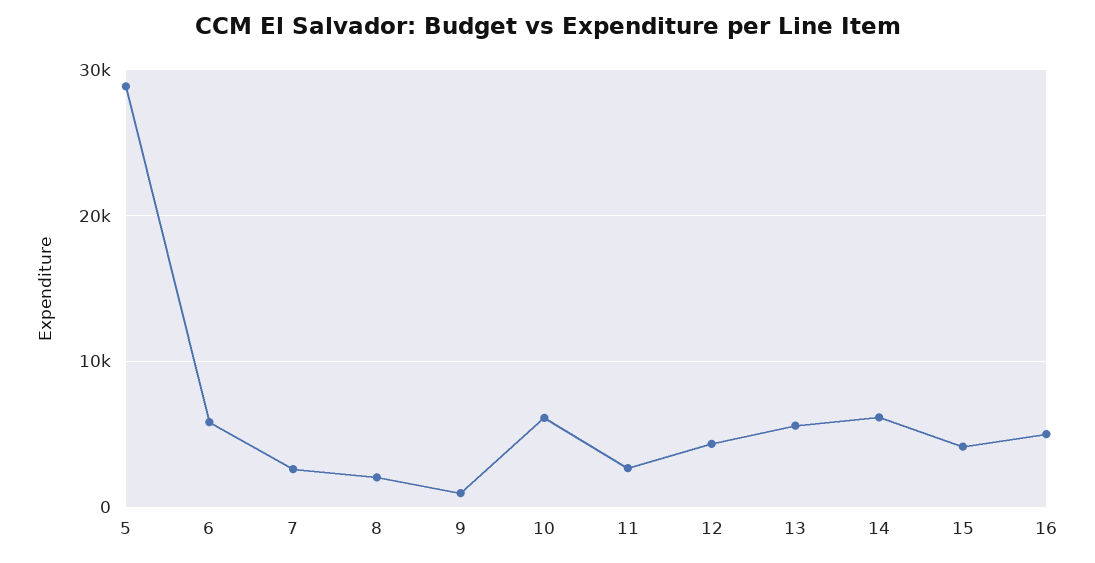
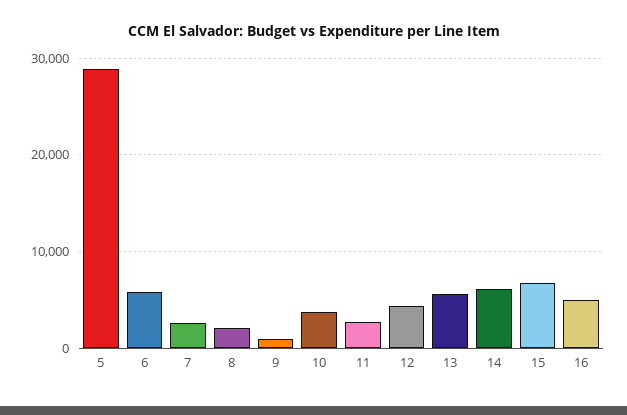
10: 6000 -> 4000
15: 4000 -> 7000

